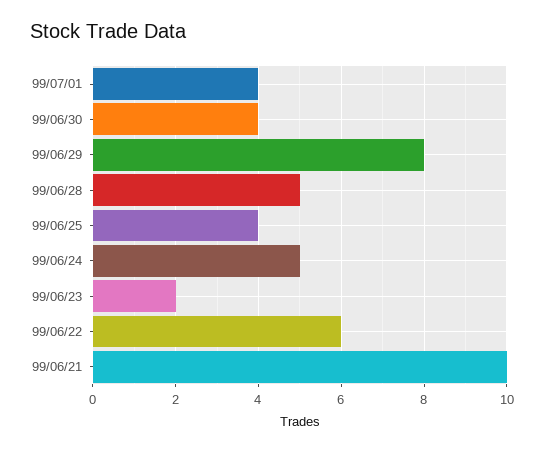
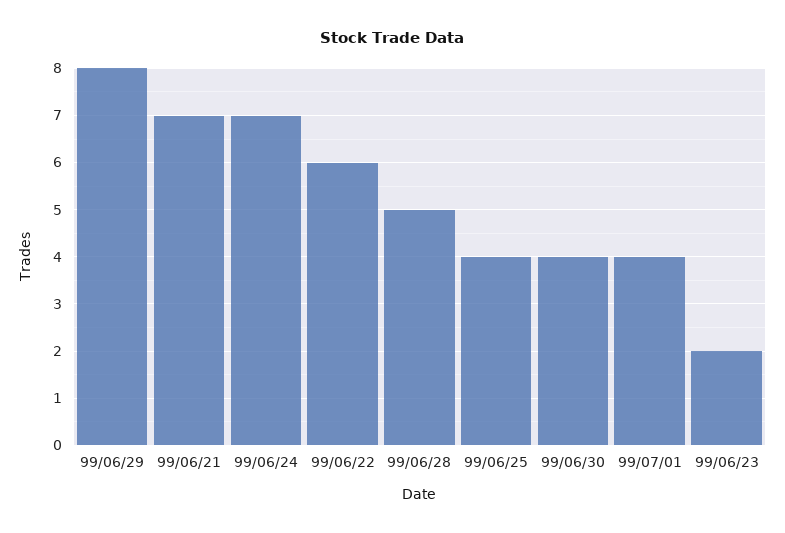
99/06/24: 5 -> 7
99/06/21: 10 -> 7

